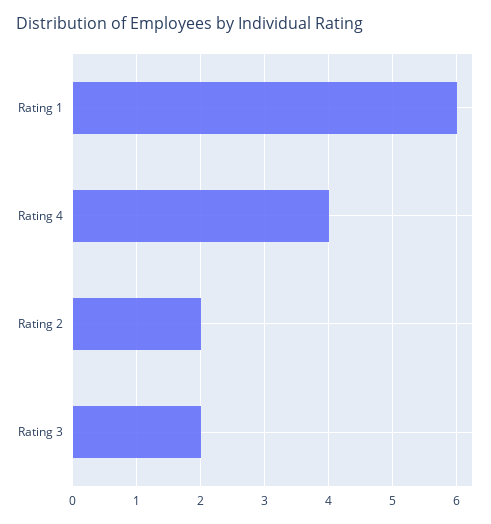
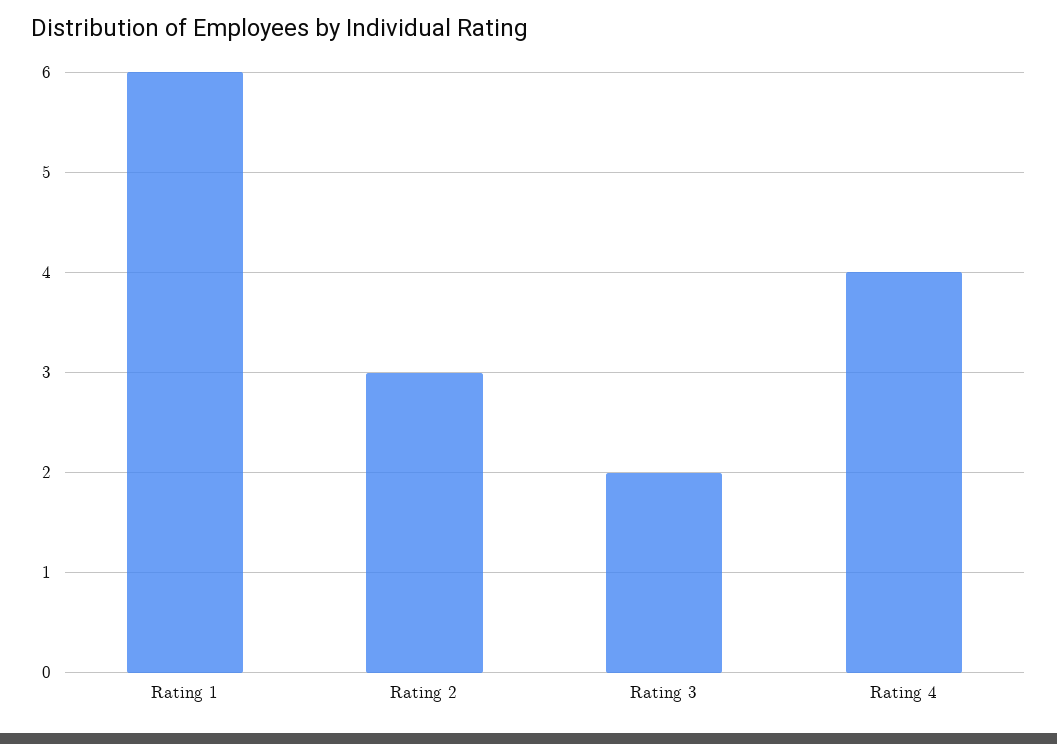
Rating 2: 2 -> 3

